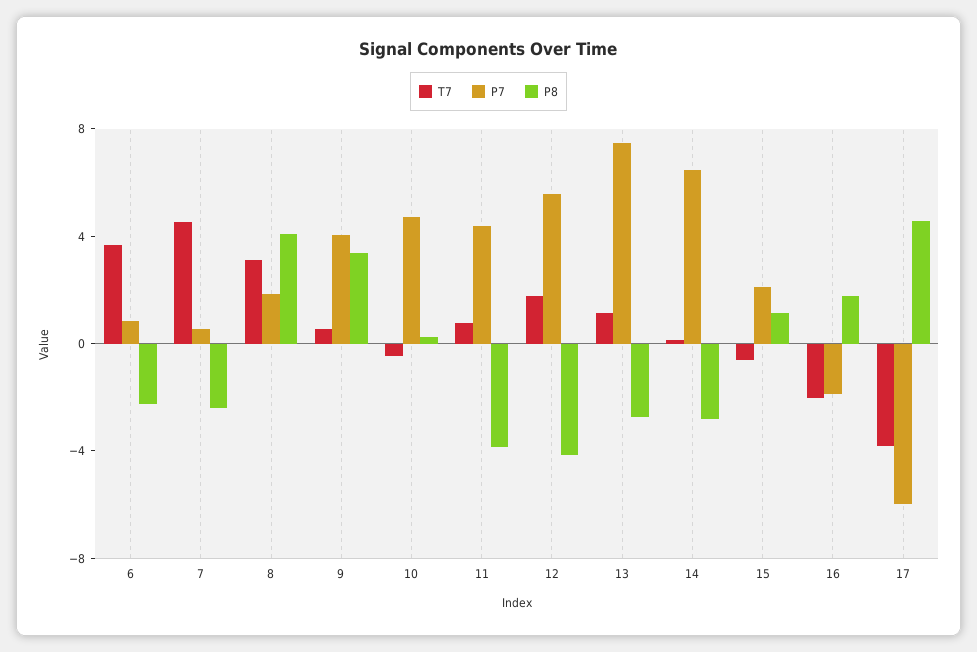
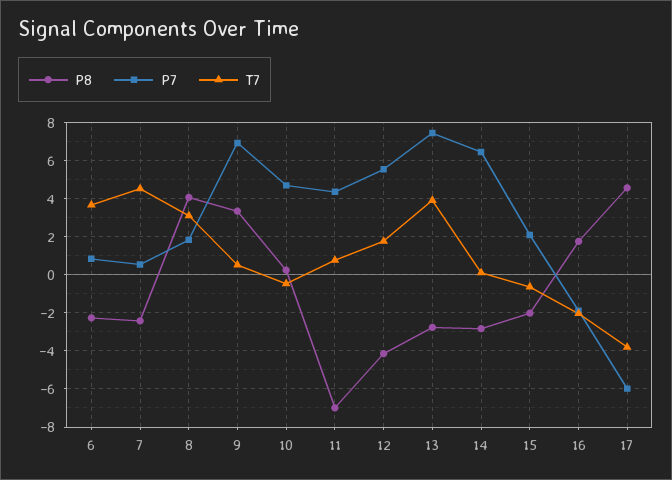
P7, 9: 4 -> 7
P8, 11: -4 -> -7
T7, 13: 1 -> 4
P8, 15: 1 -> -2

